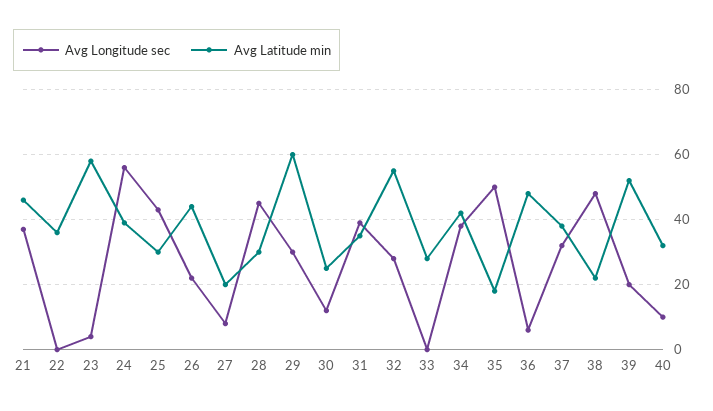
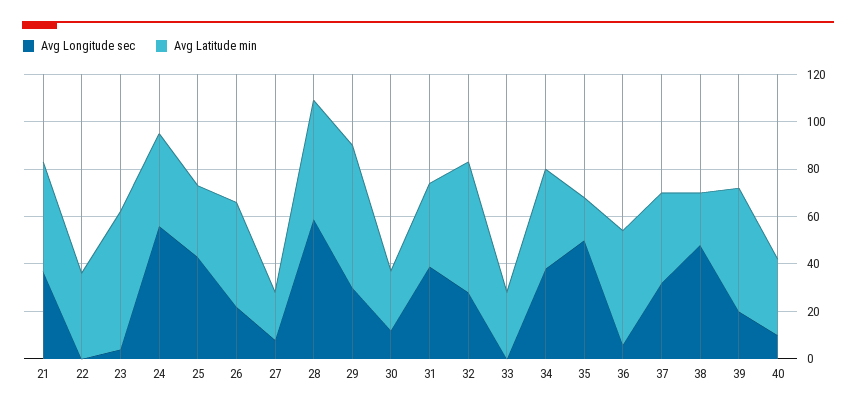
Avg Longitude sec, 28: 45 -> 60
Avg Latitude min, 28: 30 -> 50

